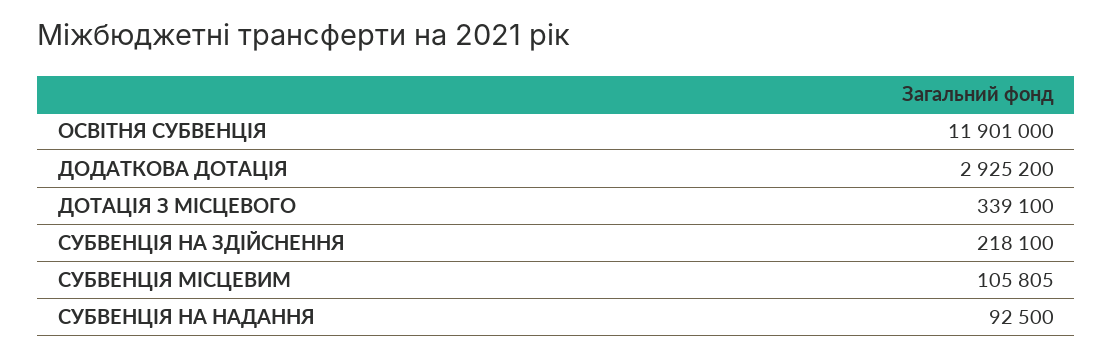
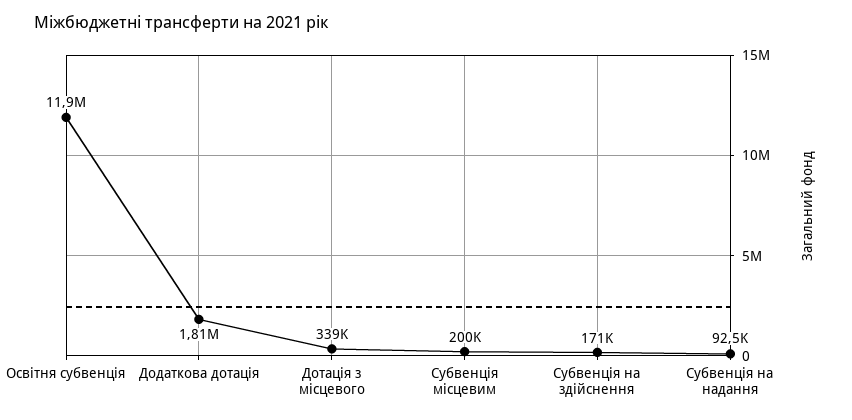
ДОДАТКОВА ДОТАЦІЯ: 2925200 -> 1810000
СУБВЕНЦІЯ НА ЗДІЙСНЕННЯ: 218100 -> 171000
СУБВЕНЦІЯ МІСЦЕВИМ: 105805 -> 200000

